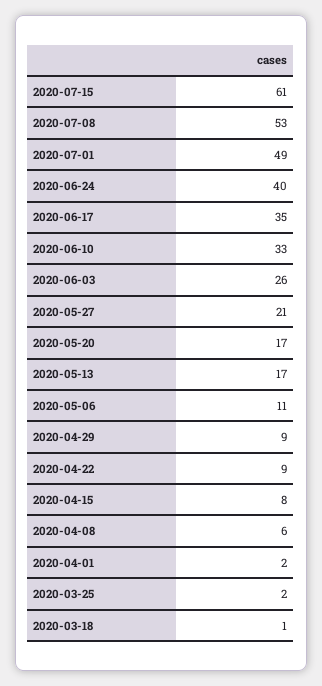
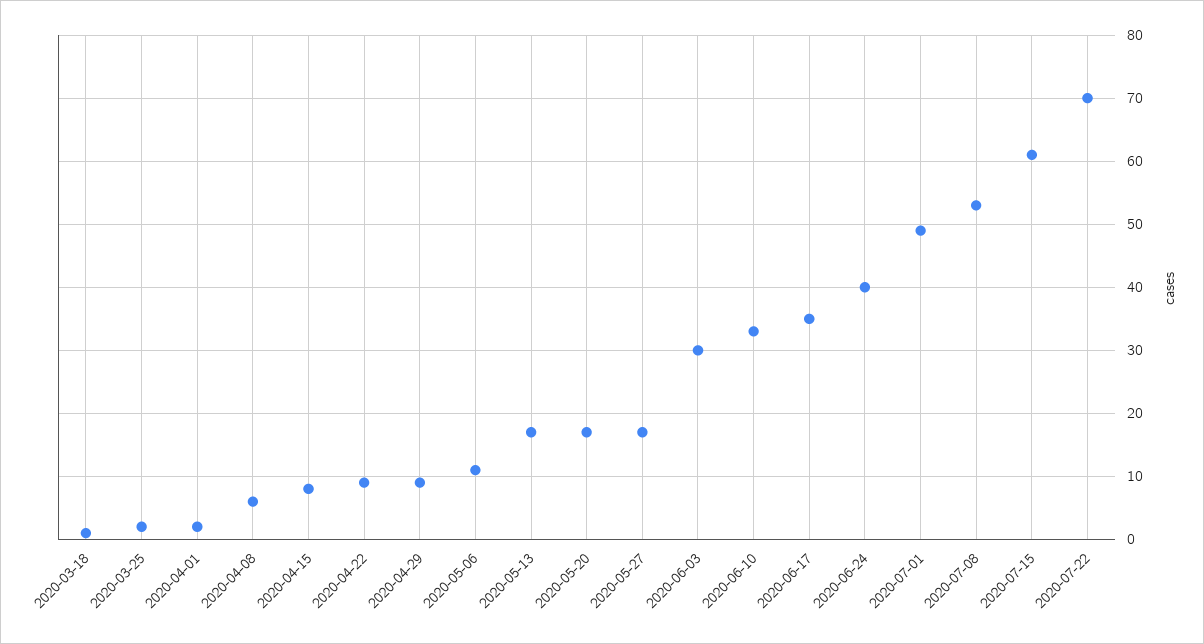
2020-06-03: 26 -> 30
2020-05-27: 21 -> 17
2020-07-22: none -> 70

